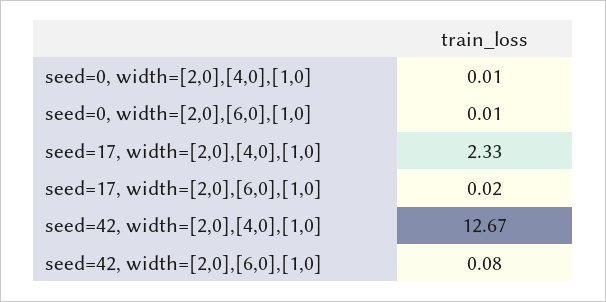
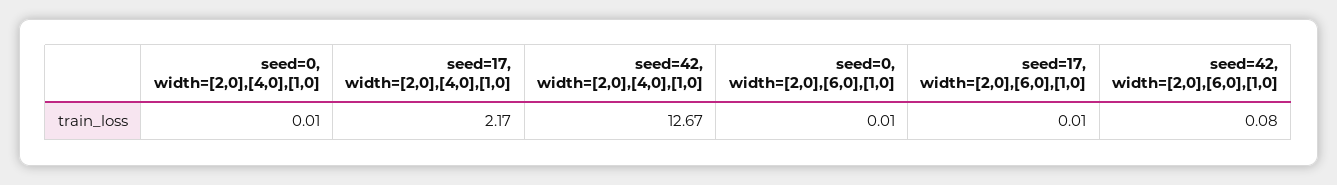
seed=17, width=[2,0],[4,0],[1,0]: 2.33 -> 2.17
seed=17, width=[2,0],[6,0],[1,0]: 0.02 -> 0.01

